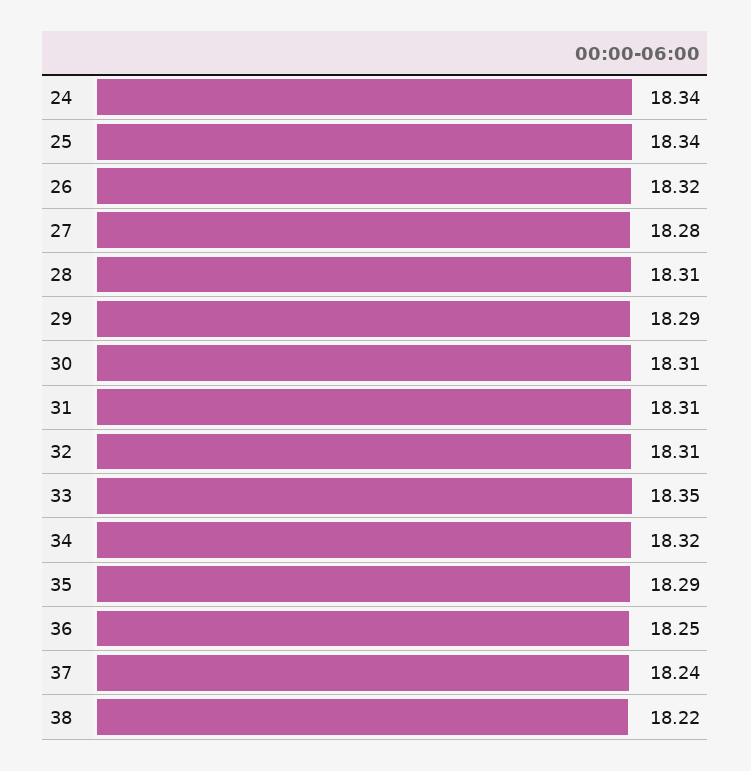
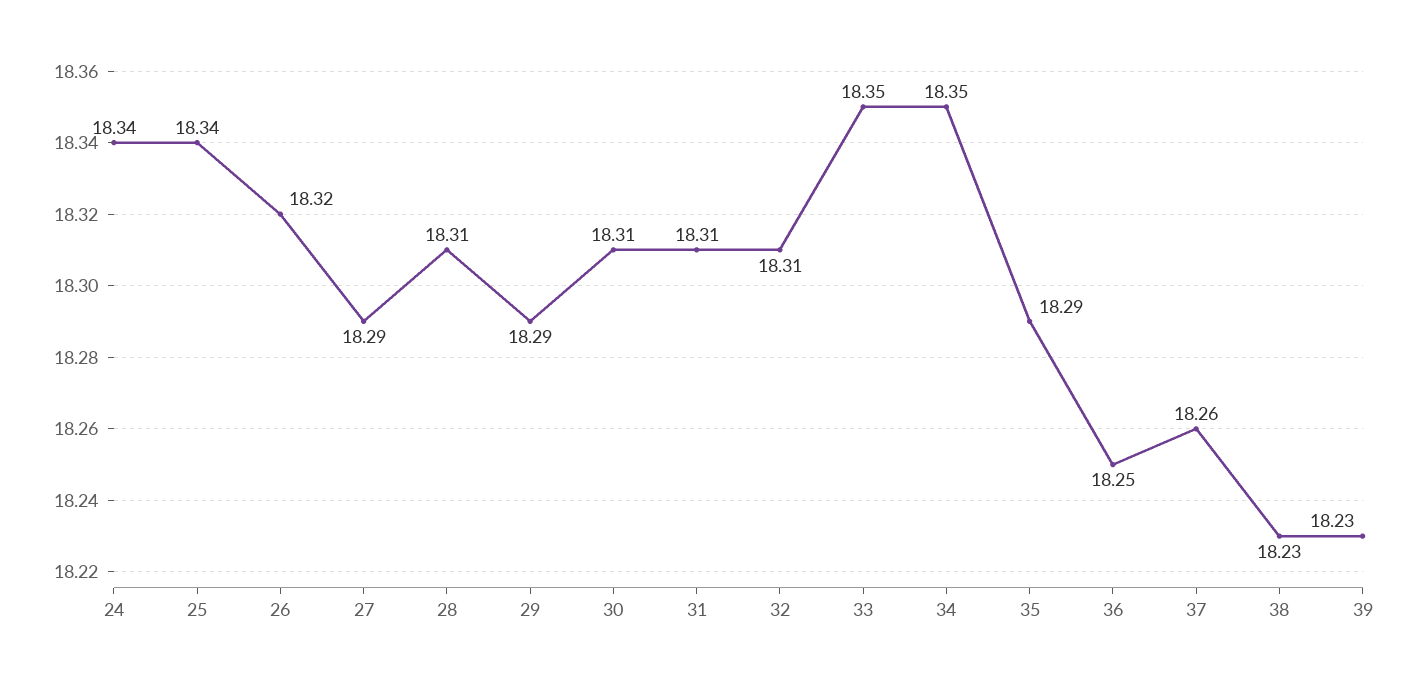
27: 18.28 -> 18.29
34: 18.32 -> 18.35
37: 18.24 -> 18.26
38: 18.22 -> 18.23
39: none -> 18.23

